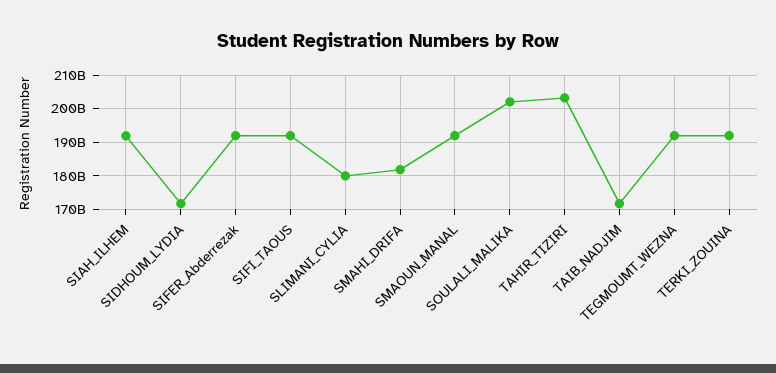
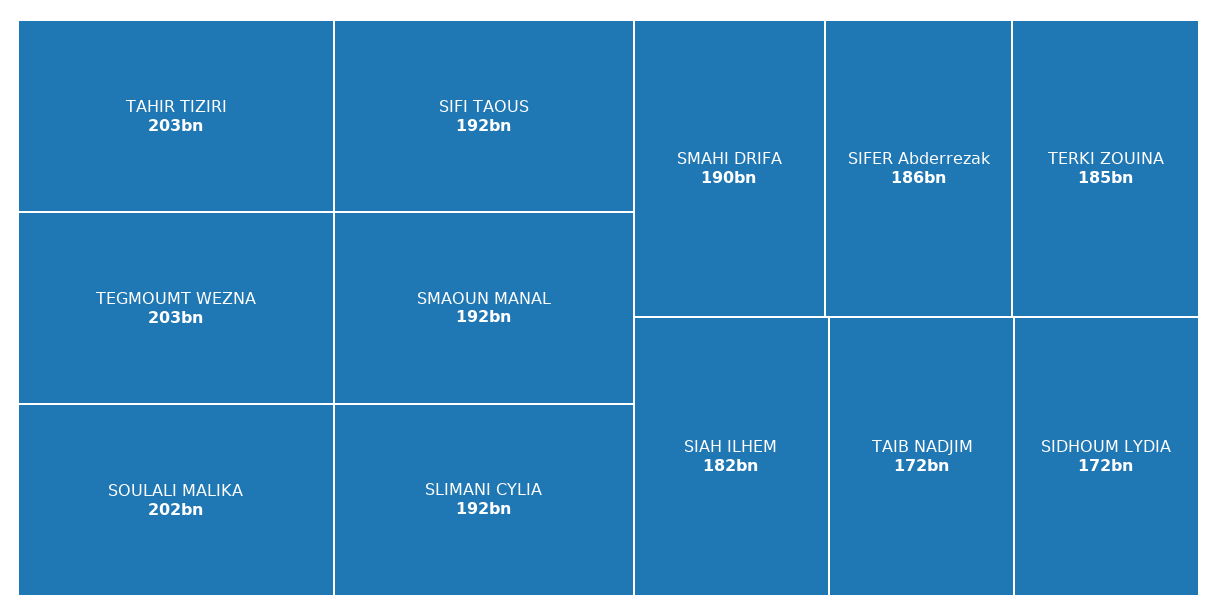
SIAH_ILHEM: 192000000000 -> 182000000000
SIFER_Abderrezak: 192000000000 -> 186000000000
SLIMANI_CYLIA: 180000000000 -> 192000000000
SMAHI_DRIFA: 182000000000 -> 190000000000
TEGMOUMT_WEZNA: 192000000000 -> 203000000000
TERKI_ZOUINA: 192000000000 -> 185000000000

